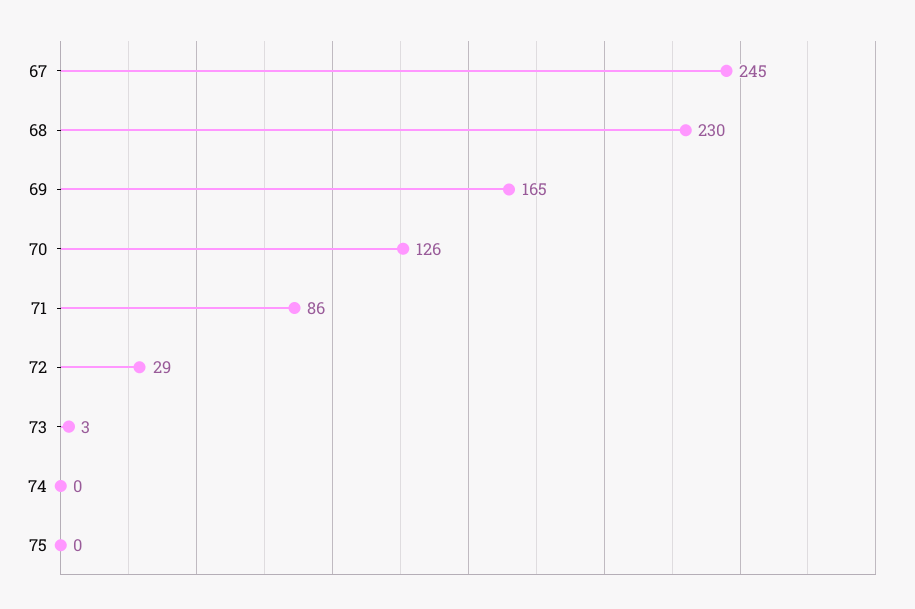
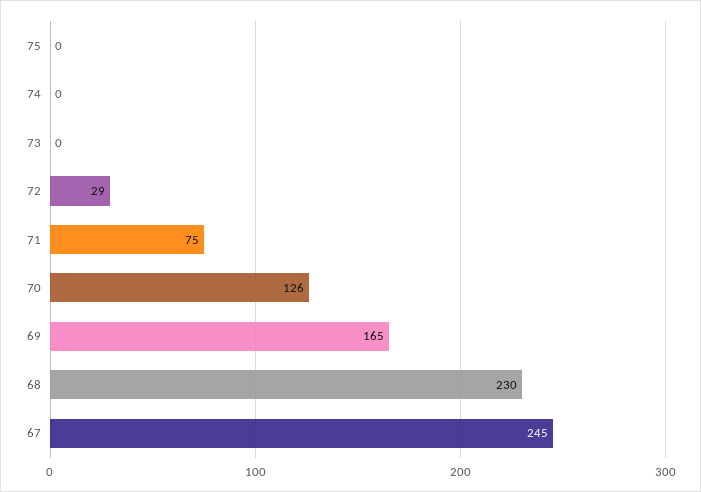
71: 86 -> 75
73: 3 -> 0

